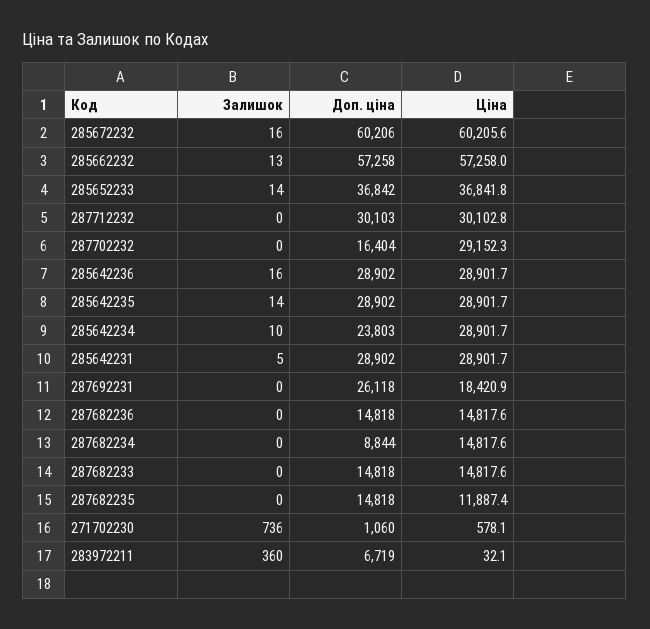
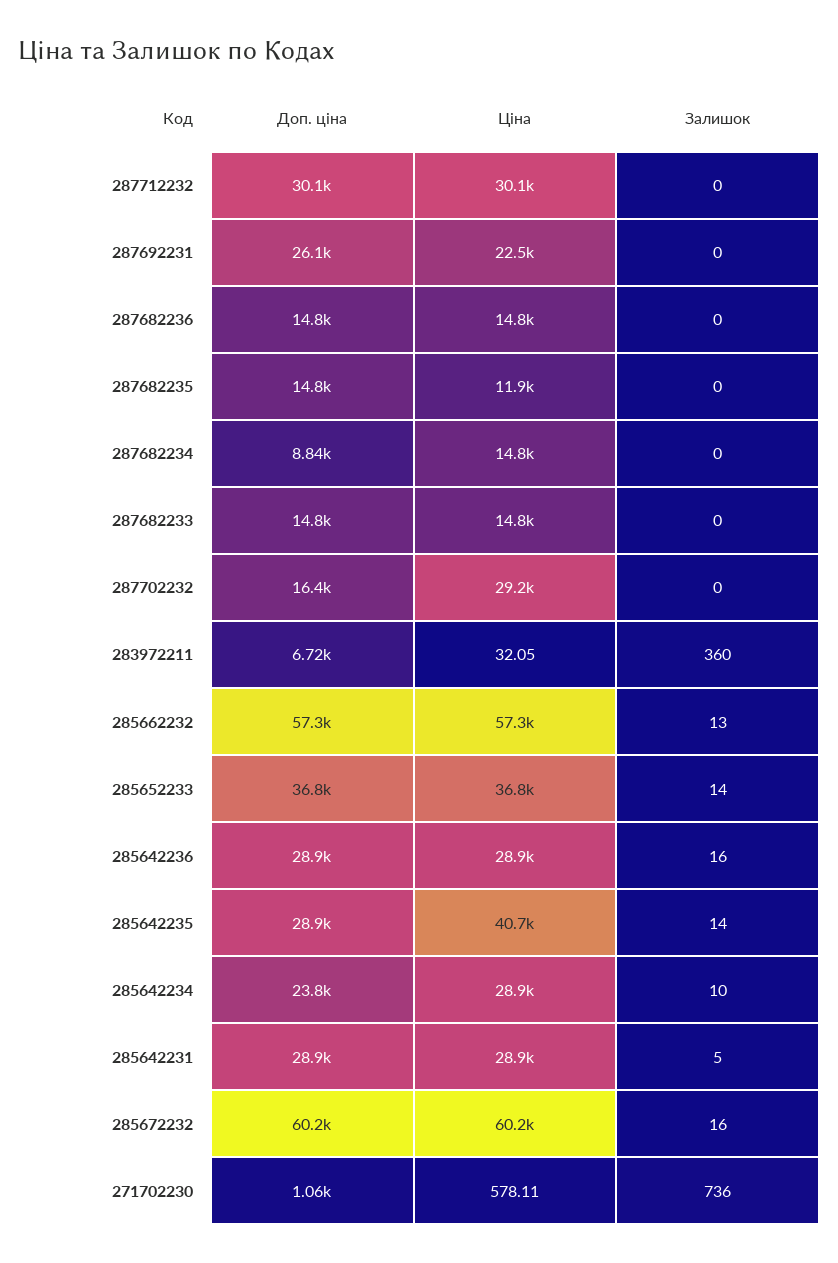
Ціна, 285642235: 28901.7 -> 40700
Ціна, 287692231: 18420.9 -> 22500

